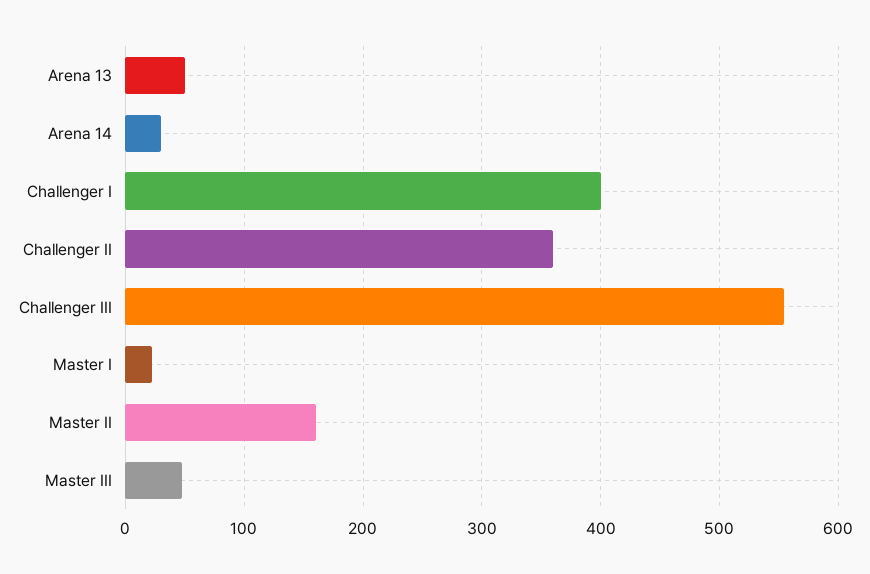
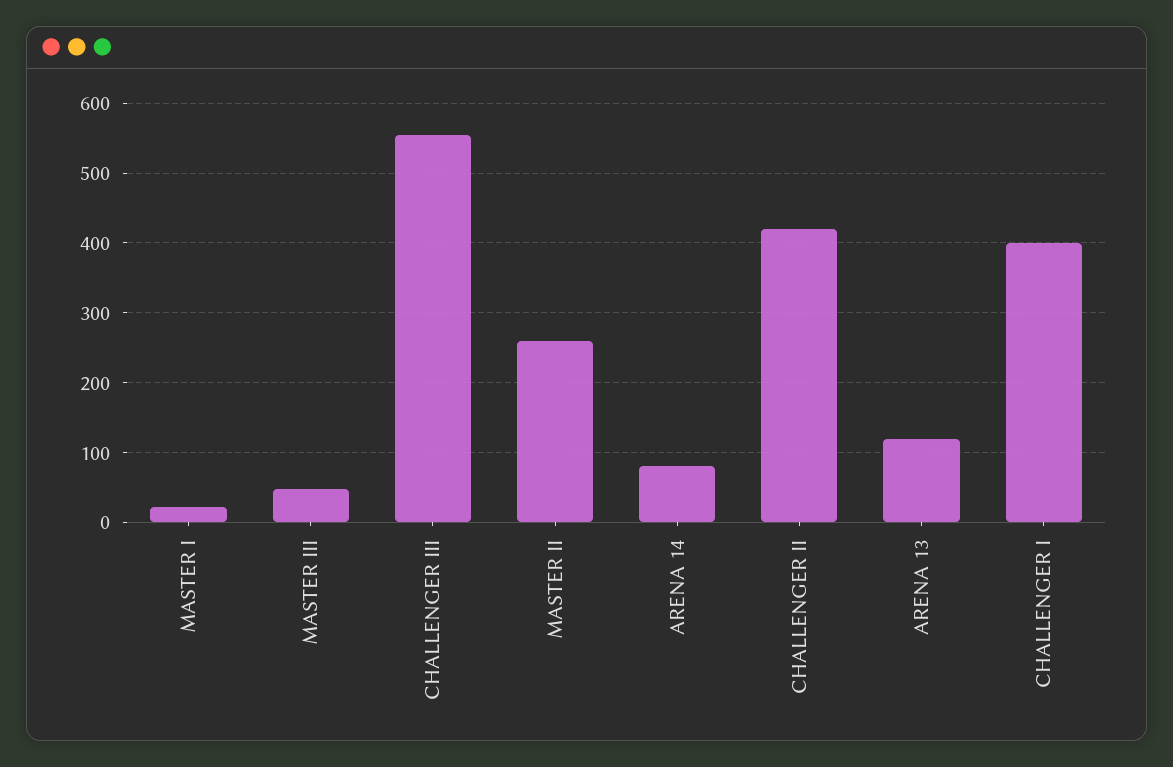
Arena 13: 50 -> 120
Arena 14: 30 -> 80
Challenger II: 360 -> 420
Master II: 160 -> 260

